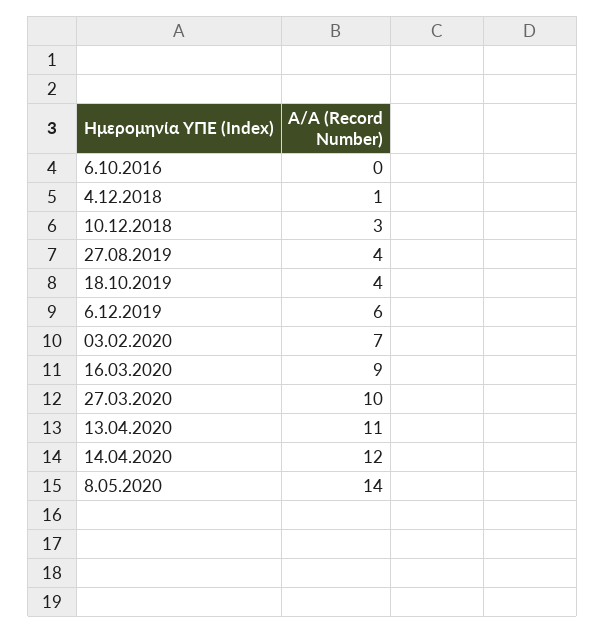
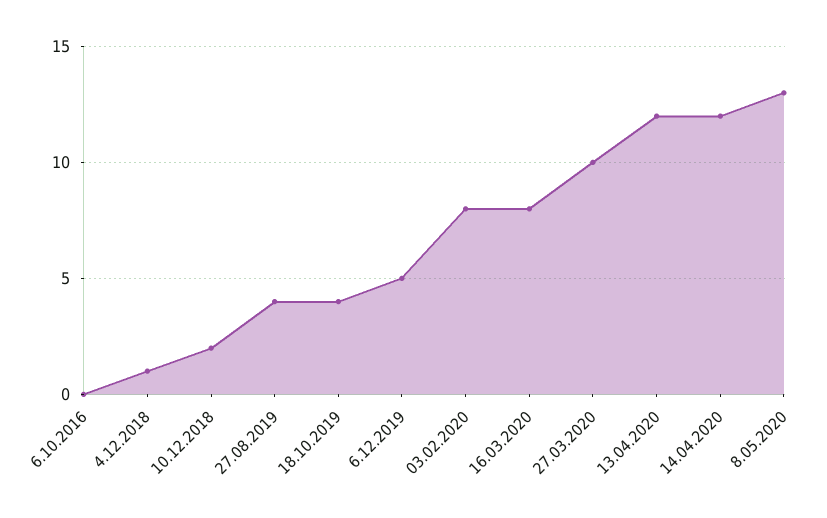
10.12.2018: 3 -> 2
6.12.2019: 6 -> 5
03.02.2020: 7 -> 8
16.03.2020: 9 -> 8
13.04.2020: 11 -> 12
8.05.2020: 14 -> 13

